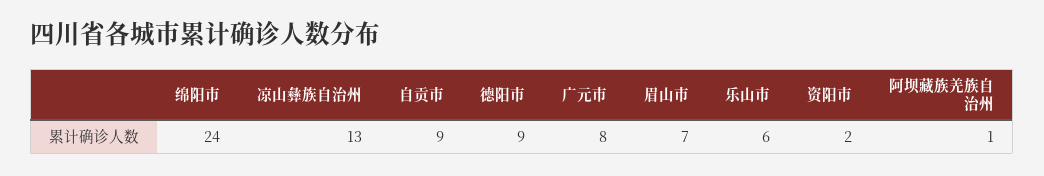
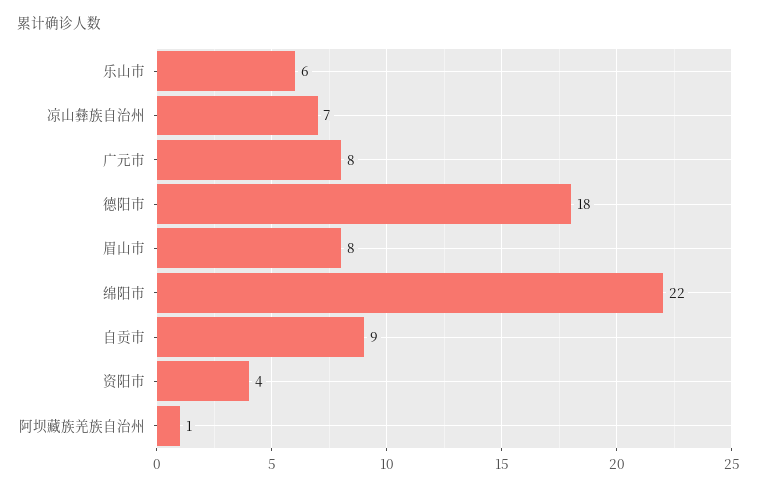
绵阳市: 24 -> 22
凉山彝族自治州: 13 -> 7
德阳市: 9 -> 18
眉山市: 7 -> 8
资阳市: 2 -> 4

